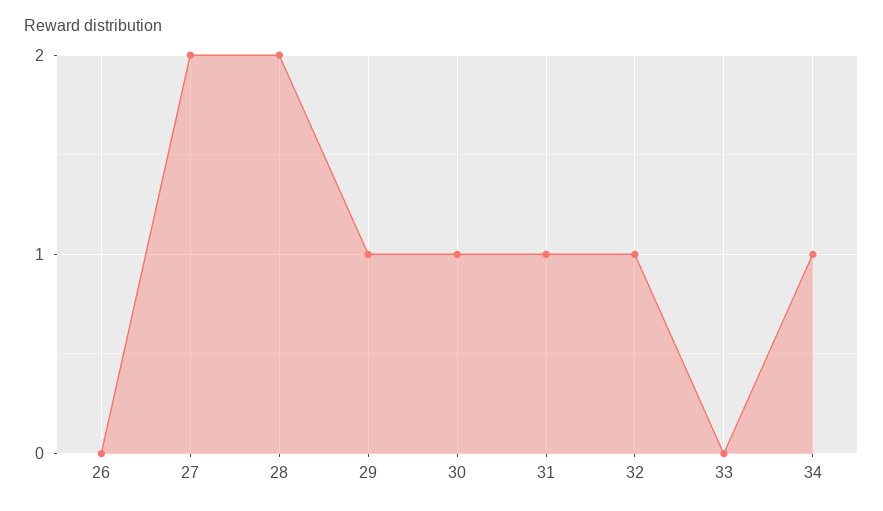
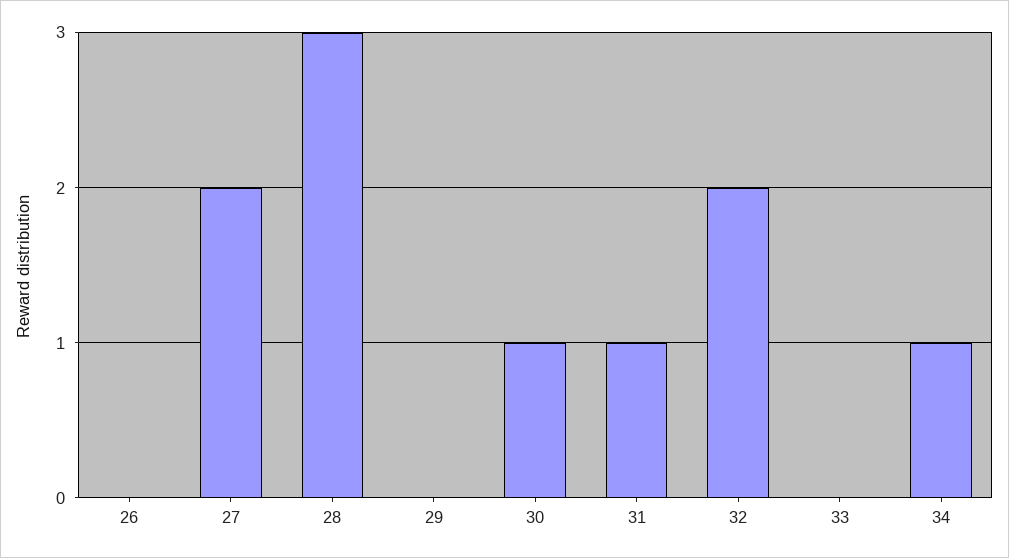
28: 2 -> 3
29: 1 -> 0
32: 1 -> 2

